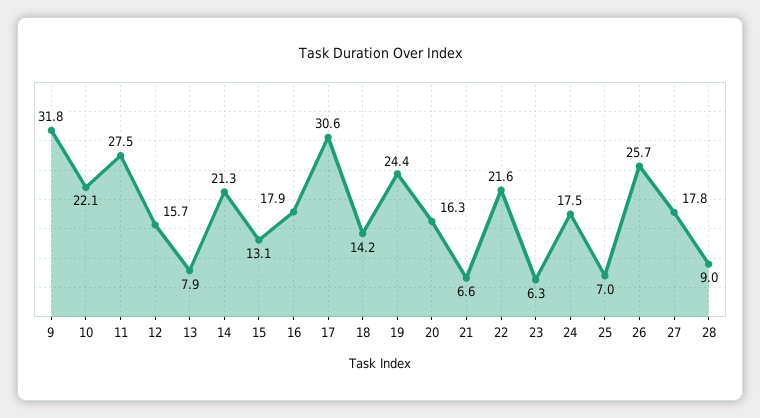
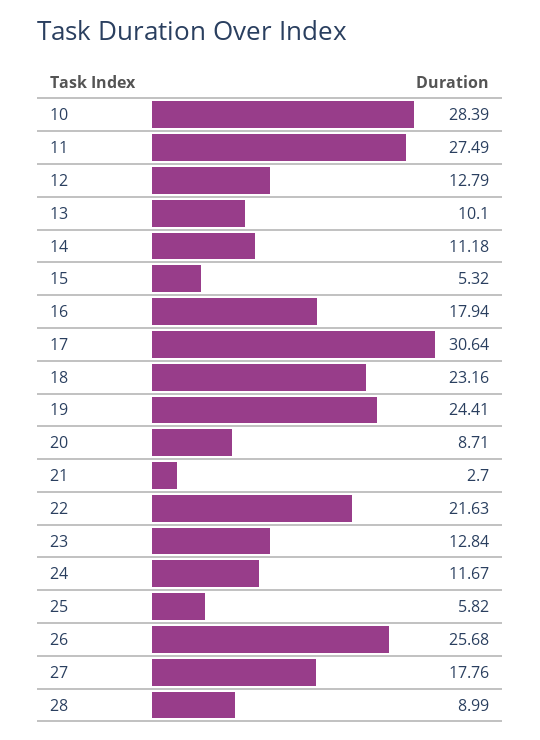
9: 31.8 -> none
10: 22.1 -> 28.39
12: 15.7 -> 12.79
13: 7.9 -> 10.1
14: 21.3 -> 11.18
15: 13.1 -> 5.32
18: 14.2 -> 23.16
20: 16.3 -> 8.71
21: 6.6 -> 2.7
23: 6.3 -> 12.84
24: 17.5 -> 11.67
25: 7 -> 5.82

